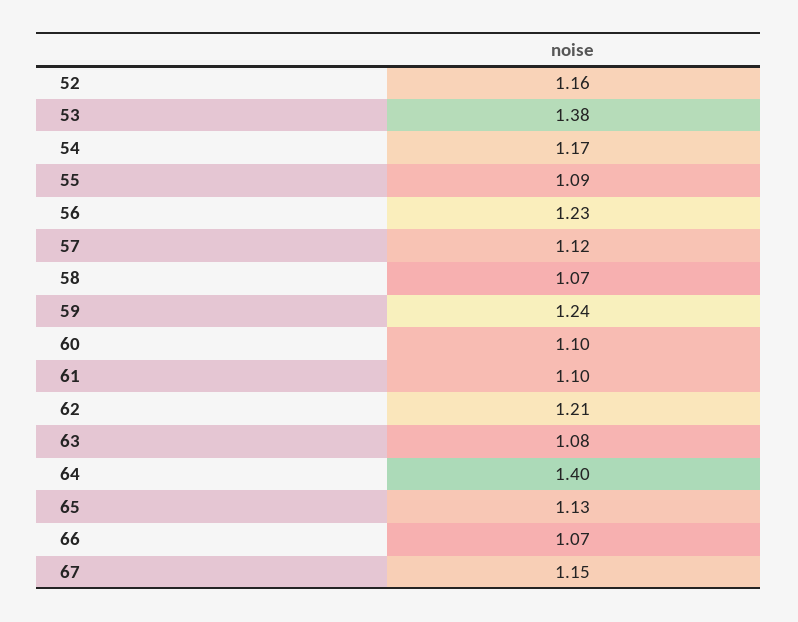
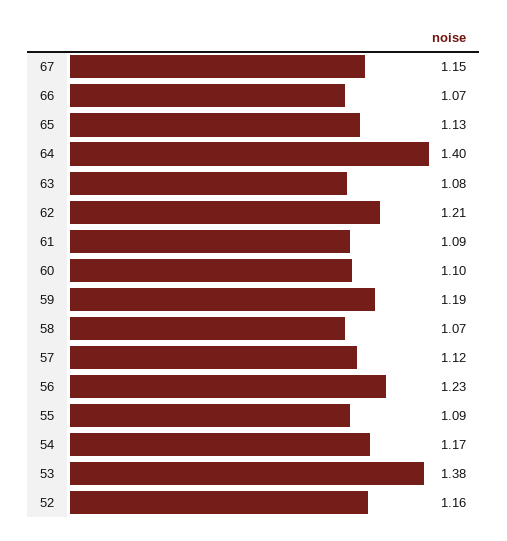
59: 1.24 -> 1.19
61: 1.1 -> 1.09

